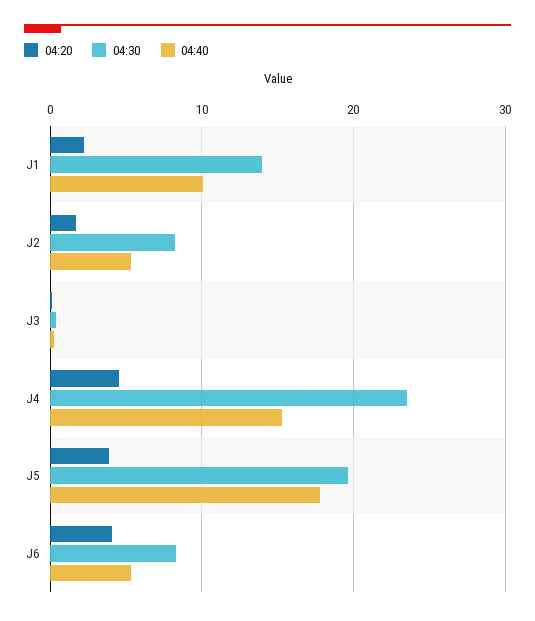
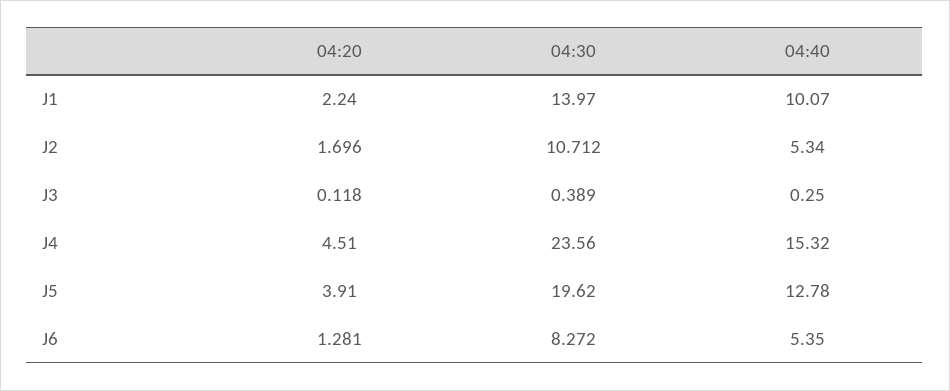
04:30, J2: 8 -> 10.712
04:40, J5: 18 -> 12.78
04:20, J6: 4 -> 1.281

